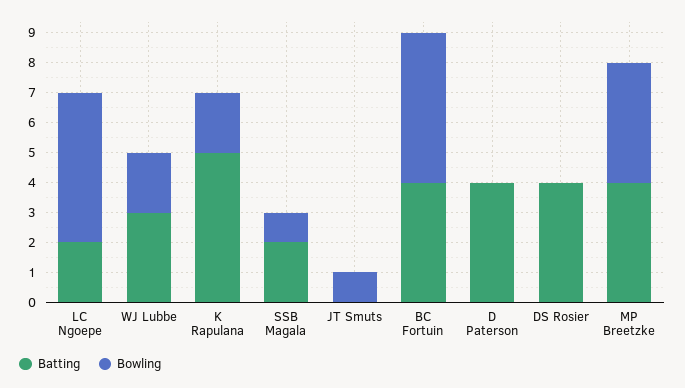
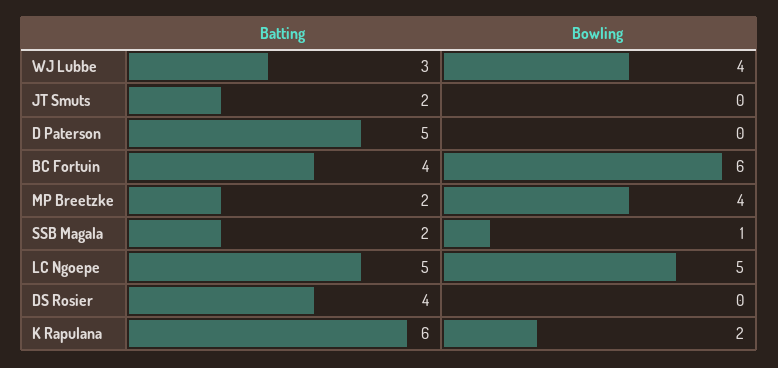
Batting, LC Ngoepe: 2 -> 5
Bowling, WJ Lubbe: 2 -> 4
Batting, K Rapulana: 5 -> 6
Batting, JT Smuts: 0 -> 2
Bowling, JT Smuts: 1 -> 0
Bowling, BC Fortuin: 5 -> 6
Batting, D Paterson: 4 -> 5
Batting, MP Breetzke: 4 -> 2

